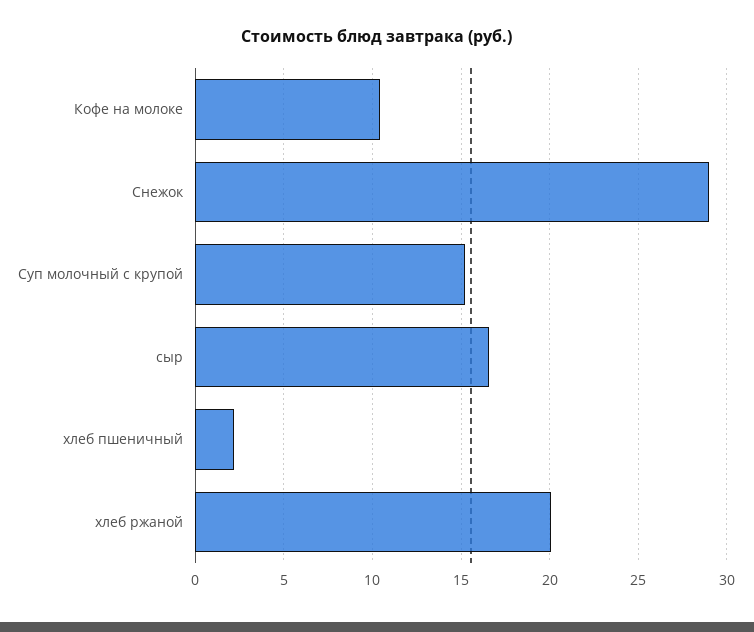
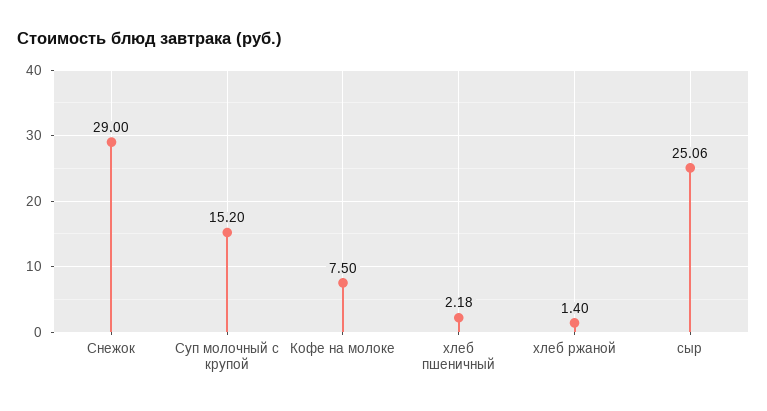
Кофе на молоке: 10.5 -> 7.5
сыр: 16.5 -> 25.06
хлеб ржаной: 20 -> 1.4

